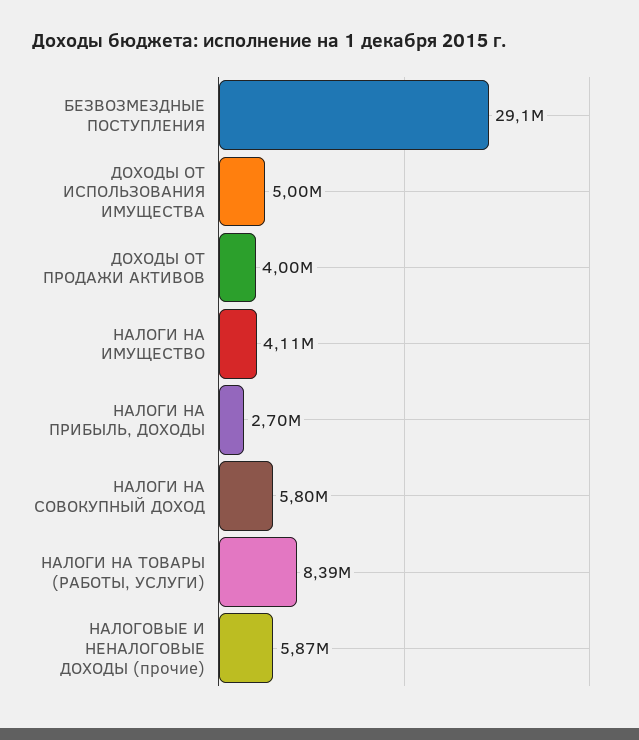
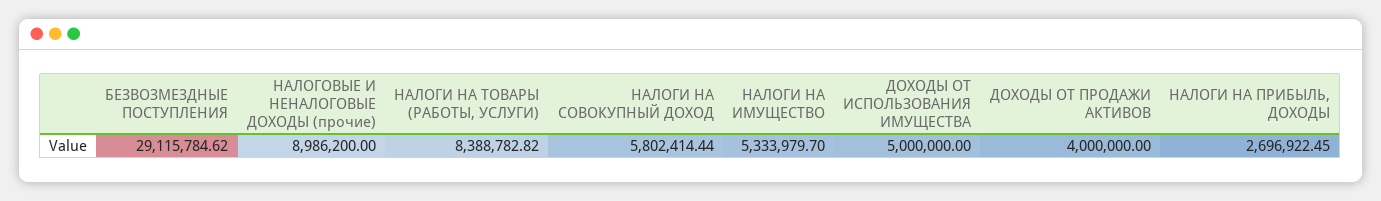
НАЛОГИ НА ИМУЩЕСТВО: 4110000 -> 5333979.7
НАЛОГОВЫЕ И НЕНАЛОГОВЫЕ ДОХОДЫ (прочие): 5870000 -> 8986200

